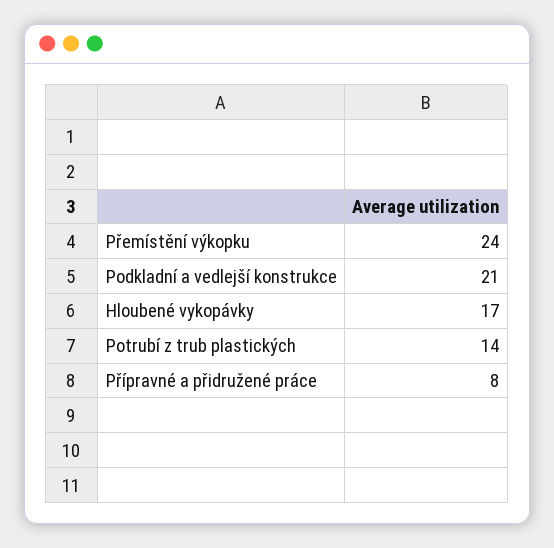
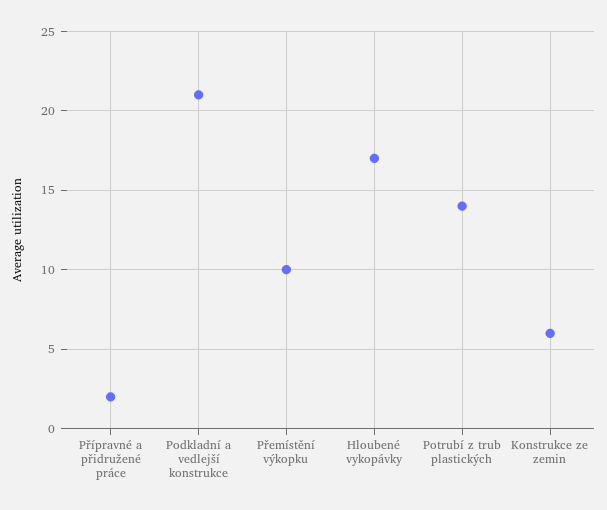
Přemístění výkopku: 24 -> 10
Přípravné a přidružené práce: 8 -> 2
Konstrukce ze zemin: none -> 6

